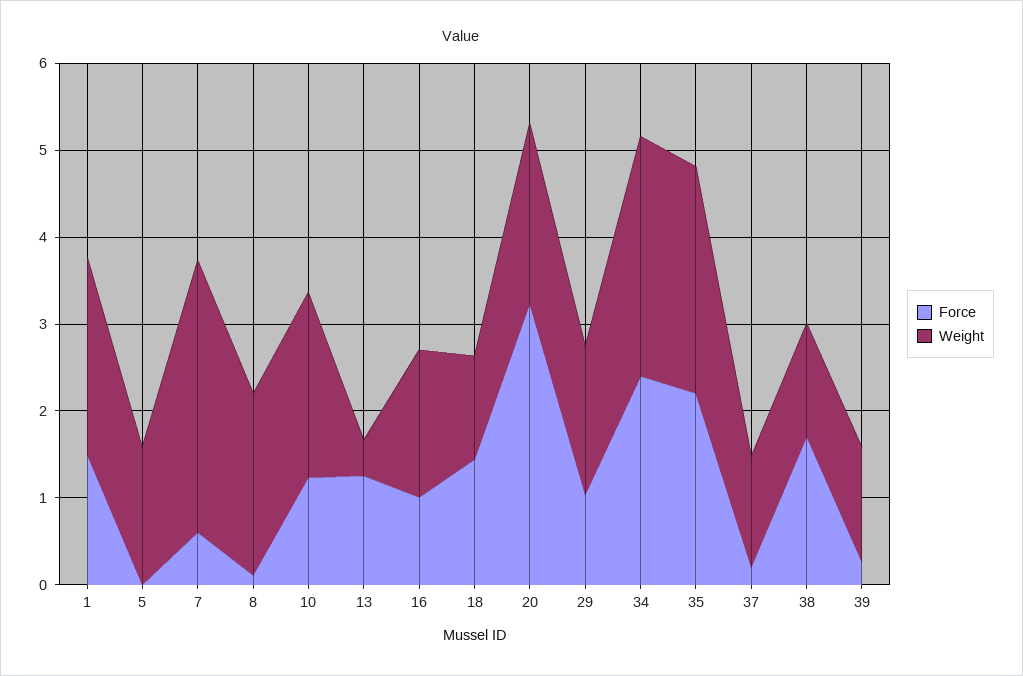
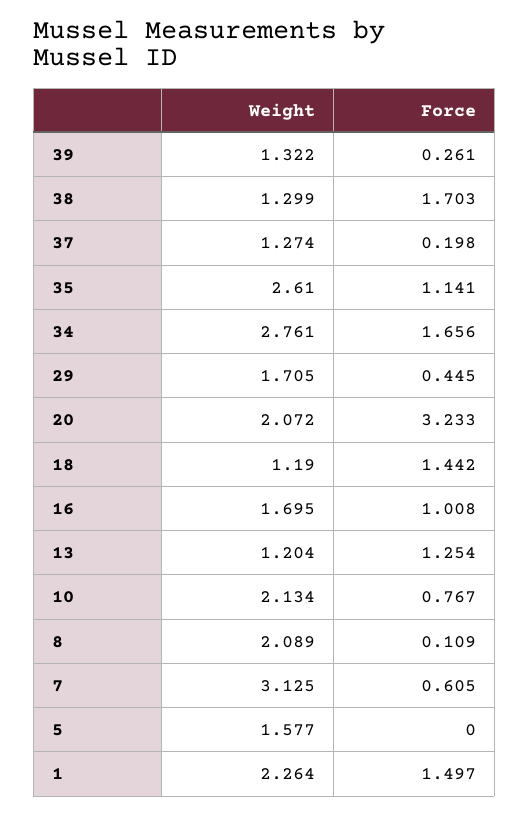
Force, 10: 1.2 -> 0.767
Weight, 13: 0.4 -> 1.204
Force, 29: 1 -> 0.445
Force, 34: 2.4 -> 1.656
Force, 35: 2.2 -> 1.141

